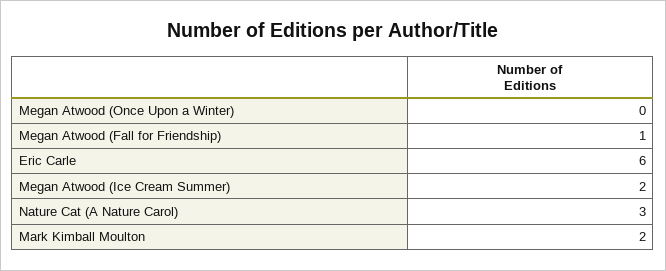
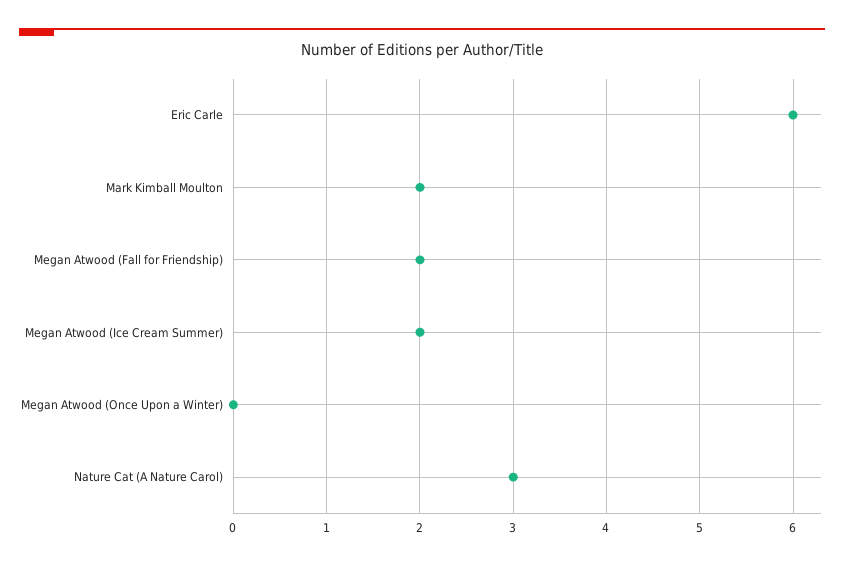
Megan Atwood (Fall for Friendship): 1 -> 2

